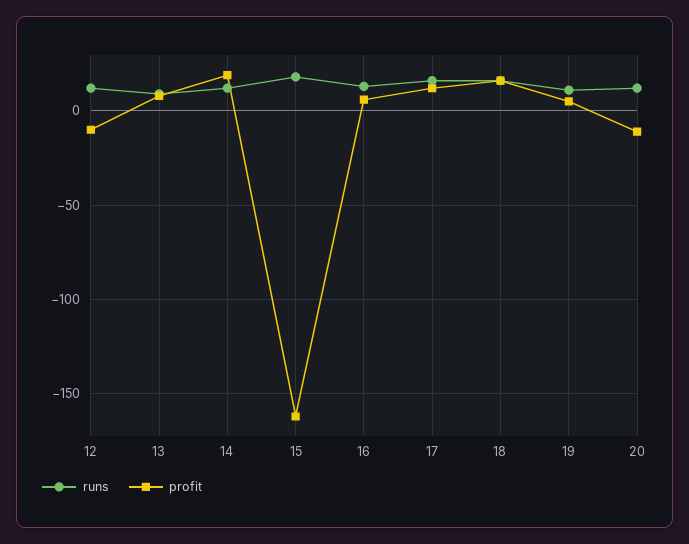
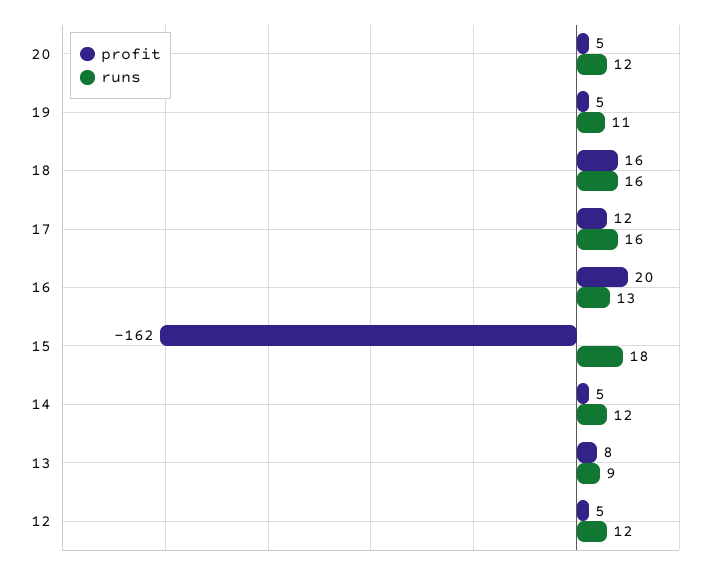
profit, 12: -10 -> 5
profit, 14: 20 -> 5
profit, 16: 5 -> 20
profit, 20: -10 -> 5

